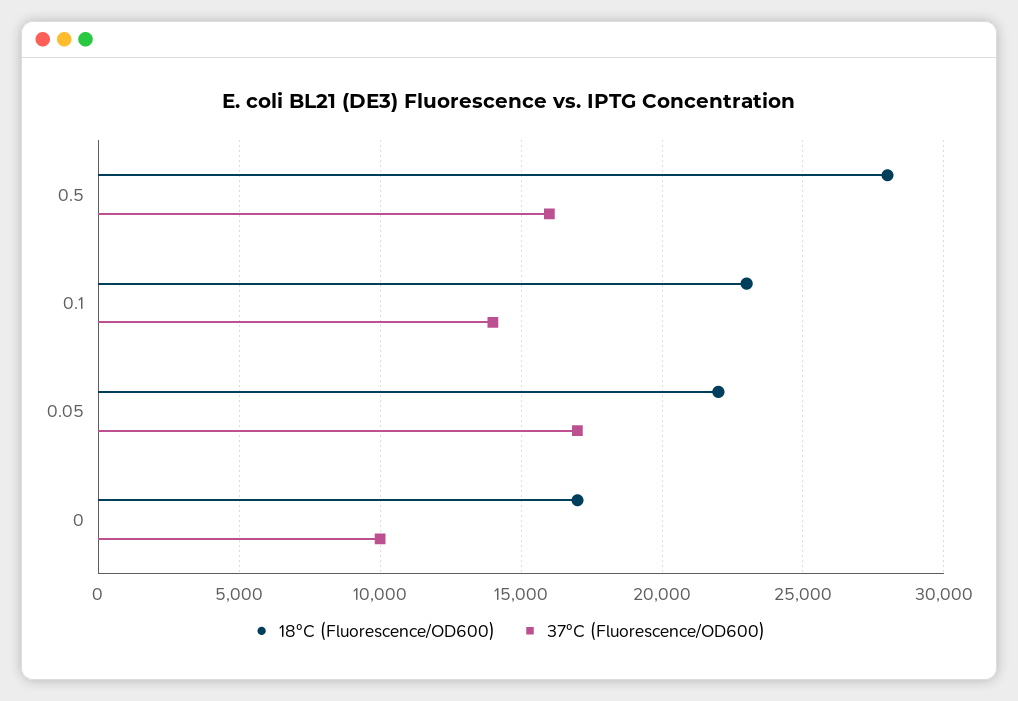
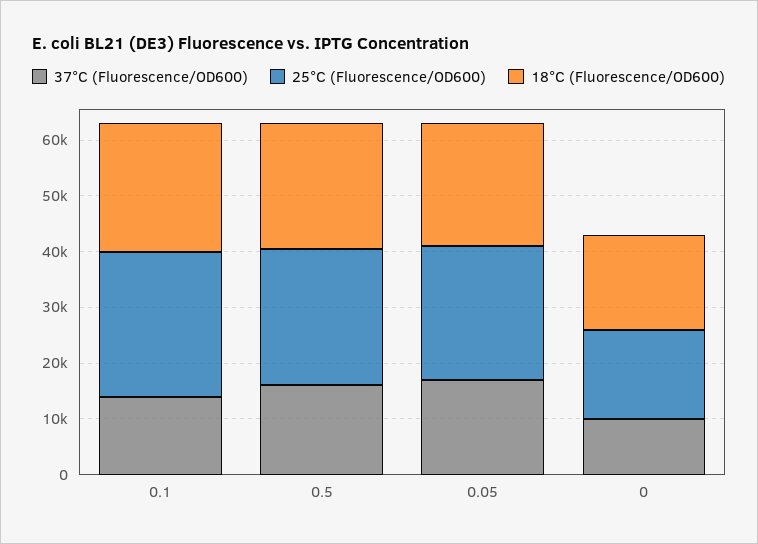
18°C (Fluorescence/OD600), 0.5: 28000 -> 22000
25°C (Fluorescence/OD600), 0.1: none -> 26000
25°C (Fluorescence/OD600), 0.5: none -> 24000
25°C (Fluorescence/OD600), 0.05: none -> 24000
25°C (Fluorescence/OD600), 0: none -> 16000

